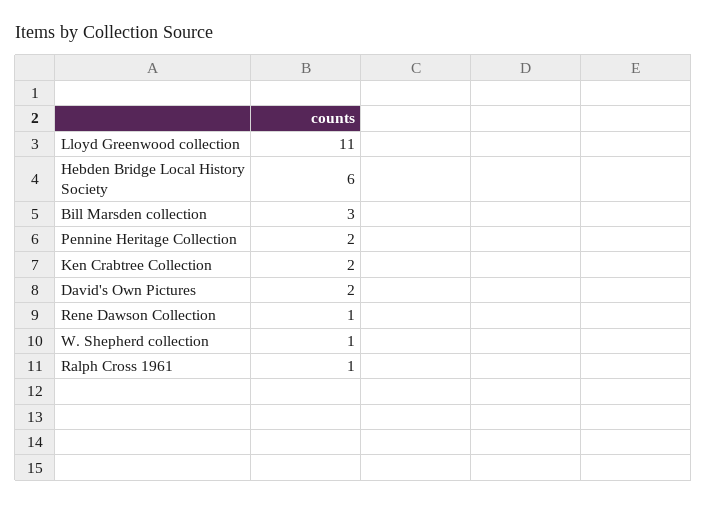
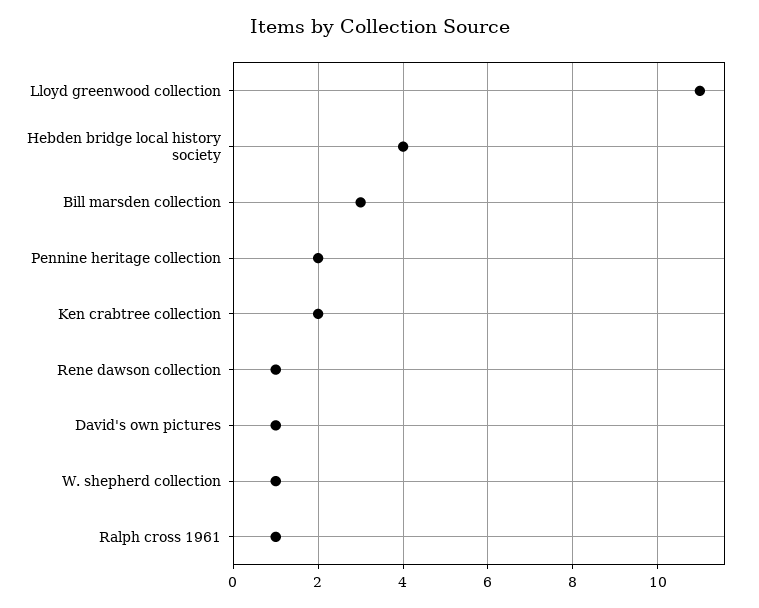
Hebden Bridge Local History Society: 6 -> 4
David's Own Pictures: 2 -> 1

